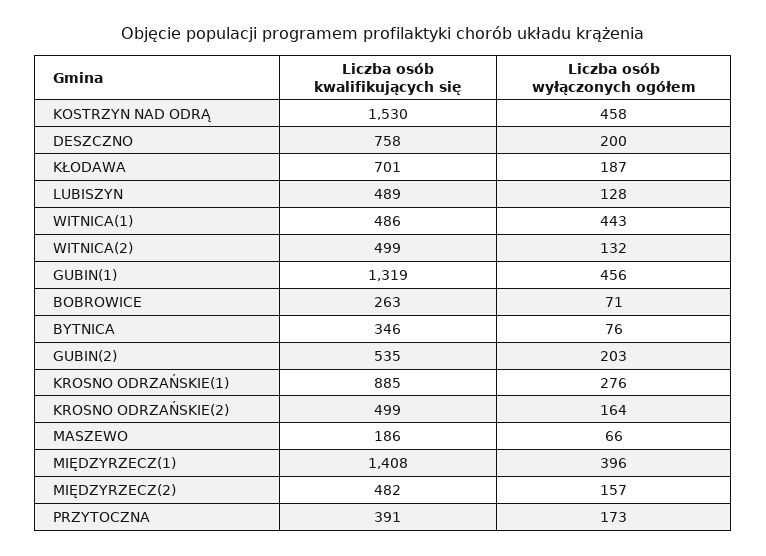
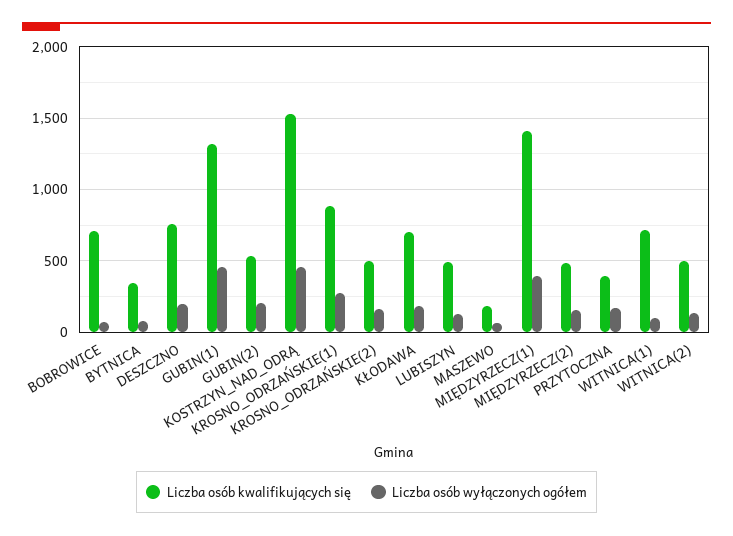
Liczba osób kwalifikujących się, WITNICA(1): 486 -> 700
Liczba osób wyłączonych ogółem, WITNICA(1): 443 -> 100
Liczba osób kwalifikujących się, BOBROWICE: 263 -> 700

